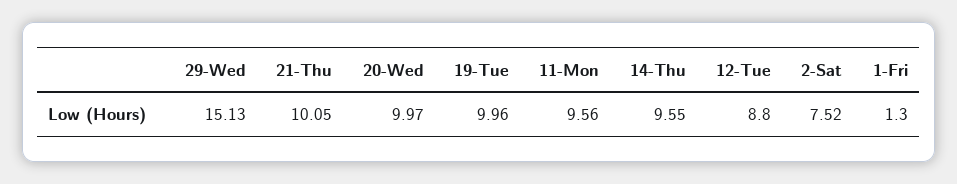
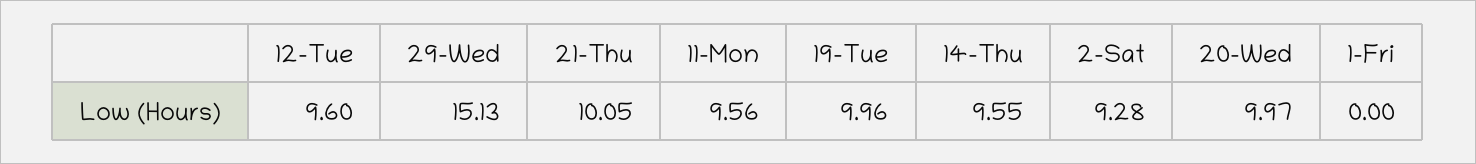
12-Tue: 8.8 -> 9.6
2-Sat: 7.52 -> 9.28
1-Fri: 1.3 -> 0

